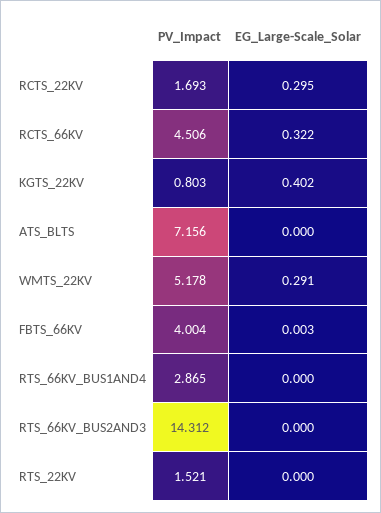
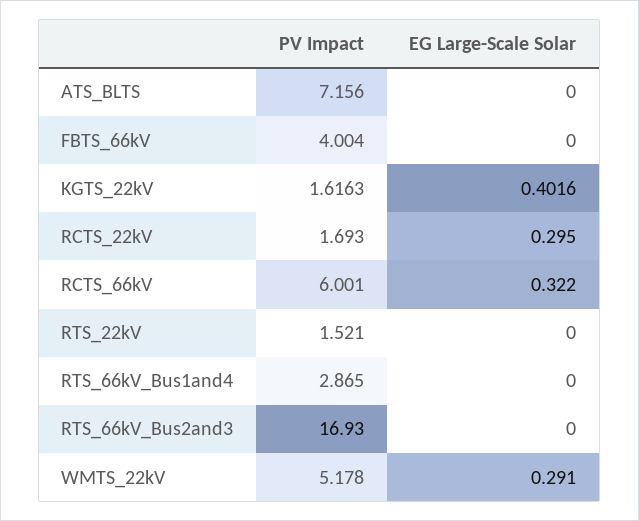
PV_Impact, RCTS_66KV: 4.506 -> 6.001
PV_Impact, KGTS_22KV: 0.803 -> 1.6163
EG_Large-Scale_Solar, FBTS_66KV: 0.003 -> 0
PV_Impact, RTS_66KV_BUS2AND3: 14.312 -> 16.93

